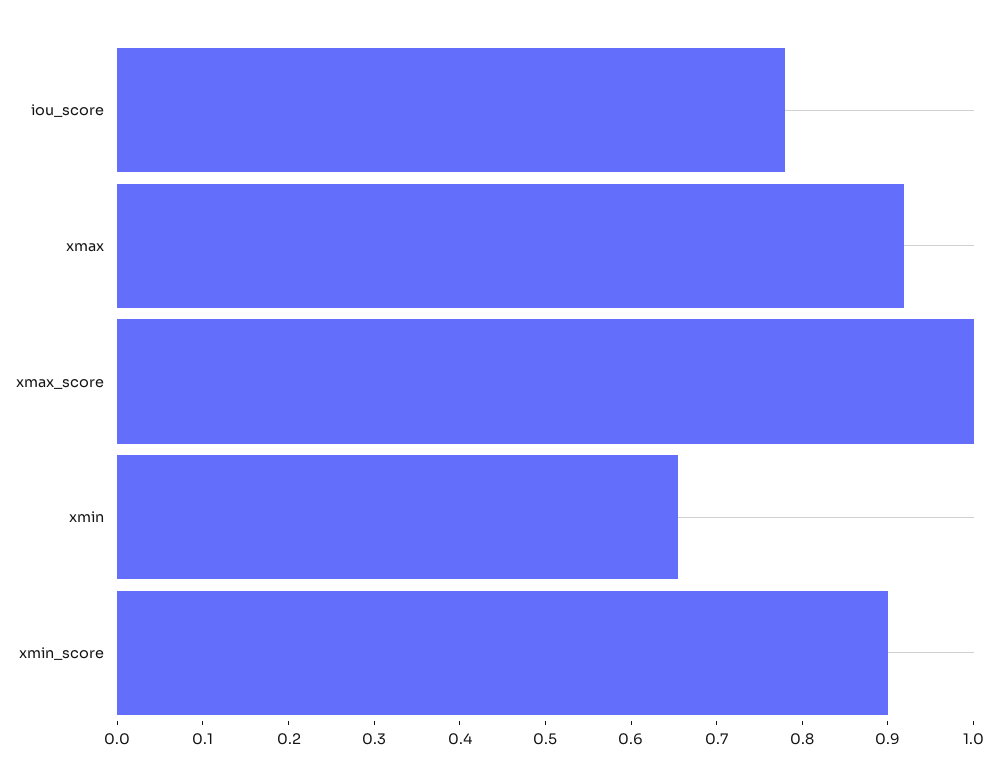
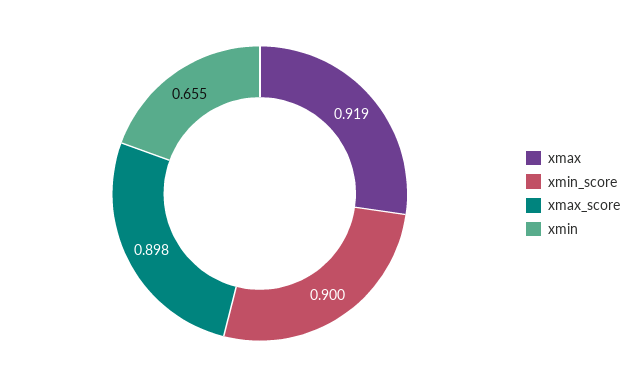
iou_score: 0.78 -> none
xmax_score: 1 -> 0.898

